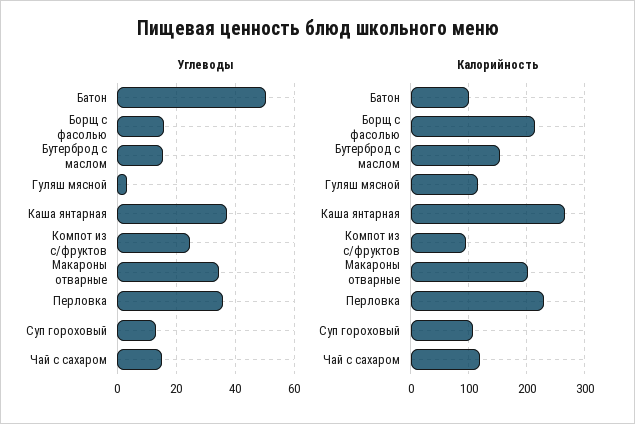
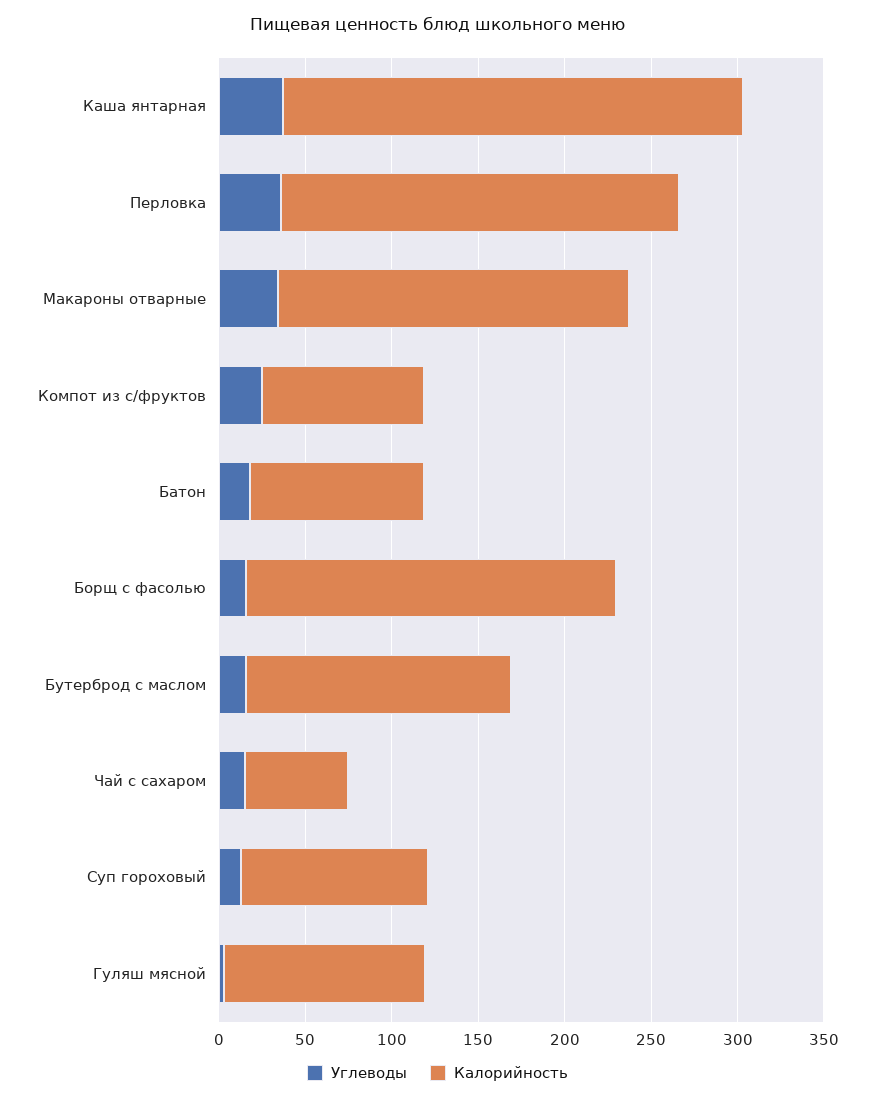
Углеводы, Батон: 50 -> 20
Калорийность, Чай с сахаром: 120 -> 60

